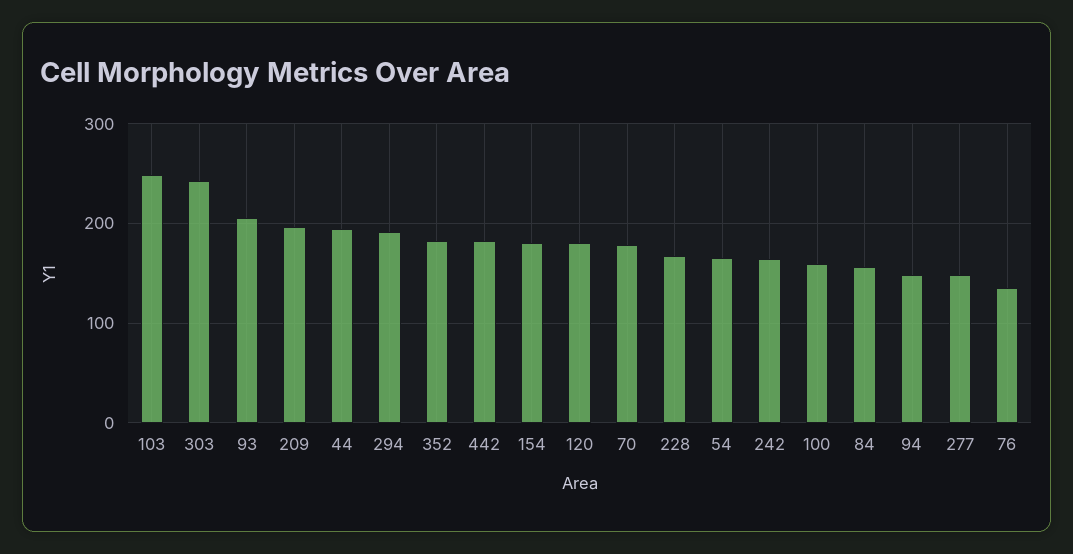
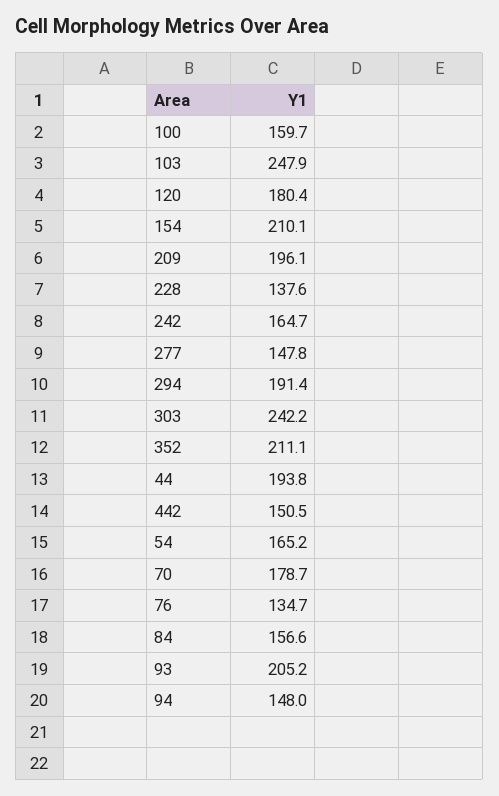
352: 180 -> 211.1
442: 180 -> 150.5
154: 180 -> 210.1
228: 170 -> 137.6

